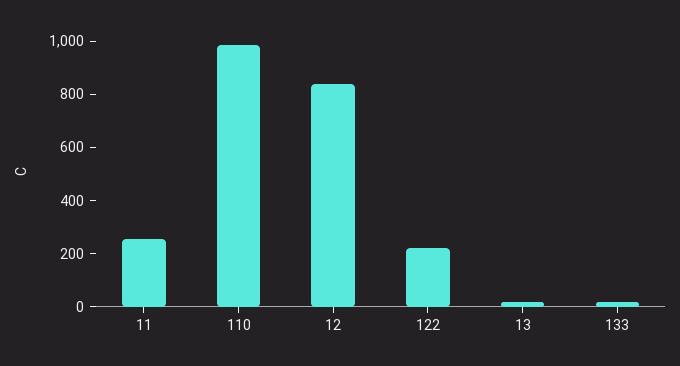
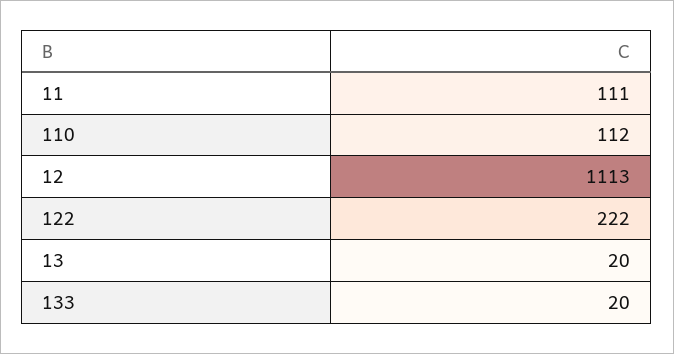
11: 250 -> 111
110: 1000 -> 112
12: 850 -> 1113

